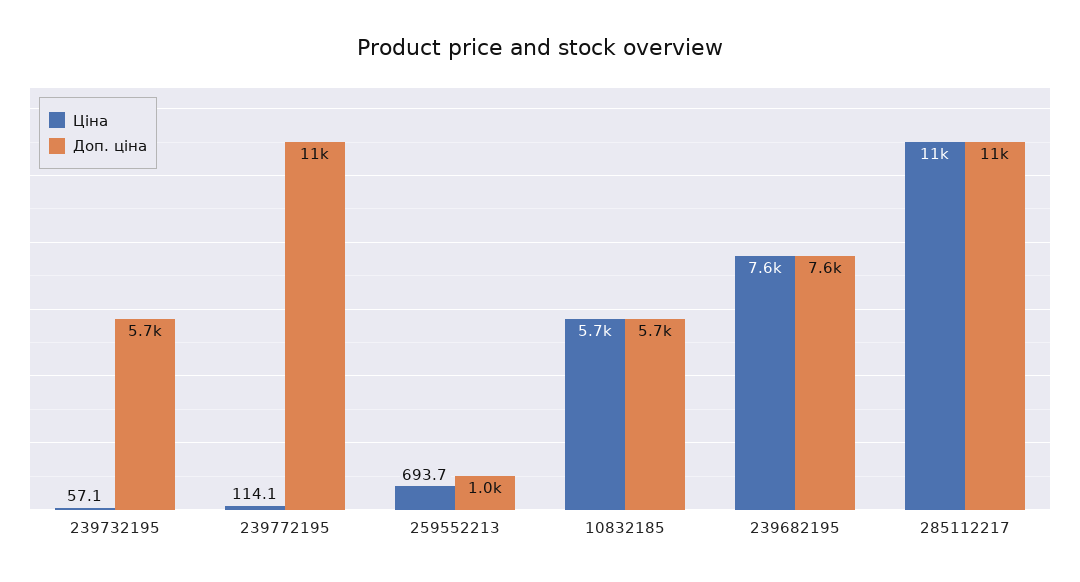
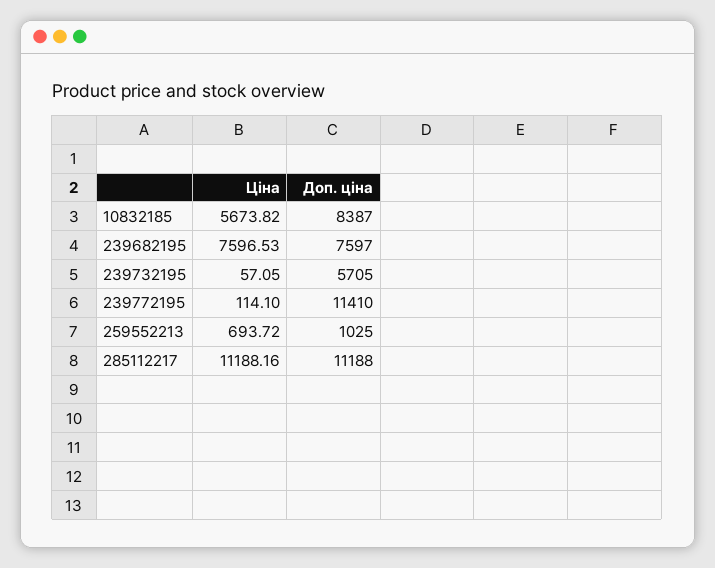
Доп. ціна, 10832185: 5700 -> 8387

